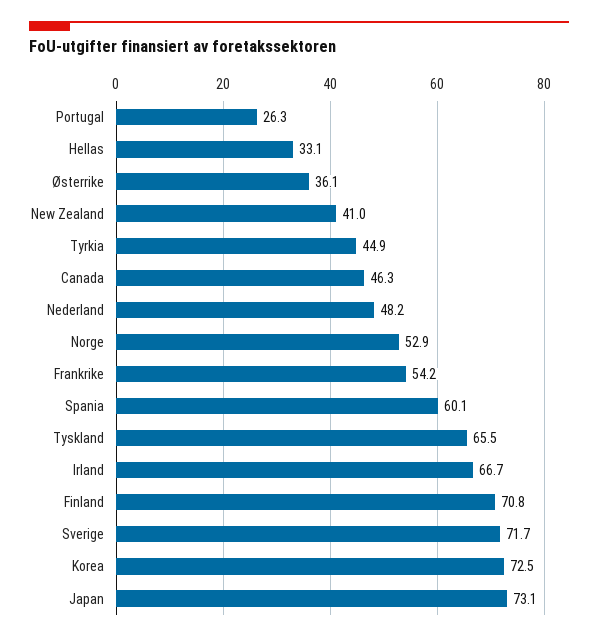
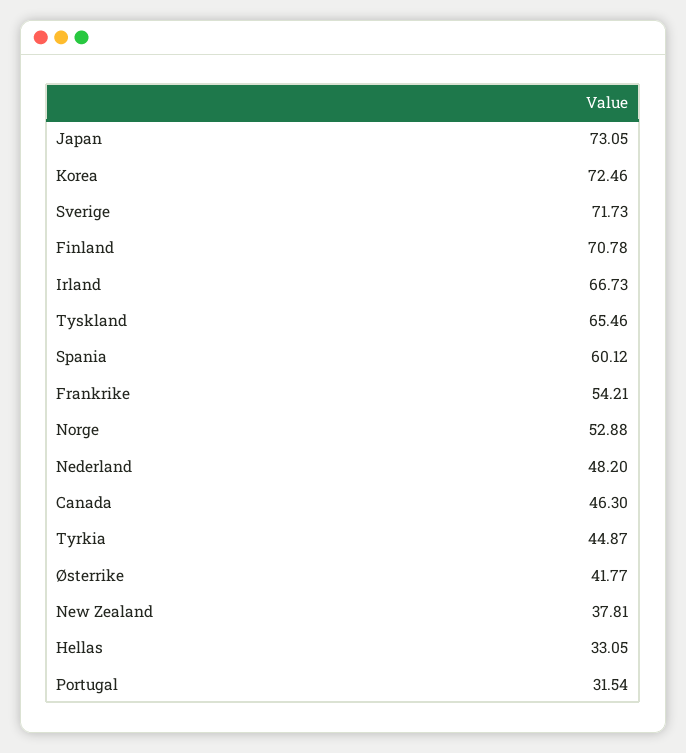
Portugal: 26.3 -> 31.54
Østerrike: 36.1 -> 41.77
New Zealand: 41 -> 37.81

